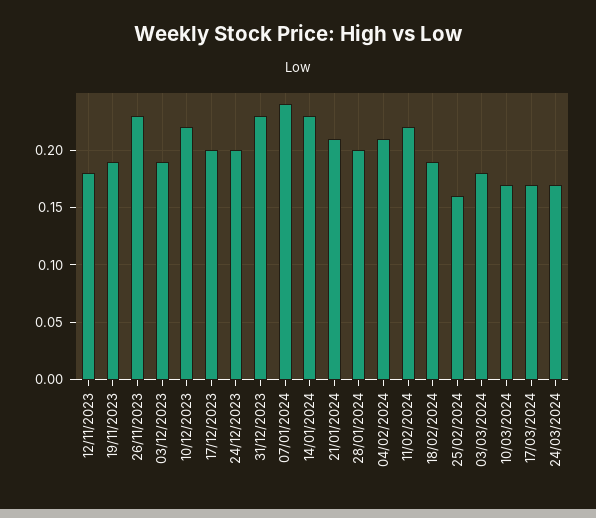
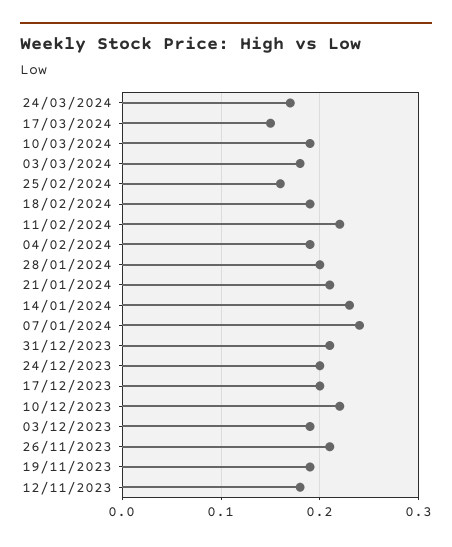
26/11/2023: 0.23 -> 0.21
31/12/2023: 0.23 -> 0.21
04/02/2024: 0.21 -> 0.19
10/03/2024: 0.17 -> 0.19
17/03/2024: 0.17 -> 0.15

